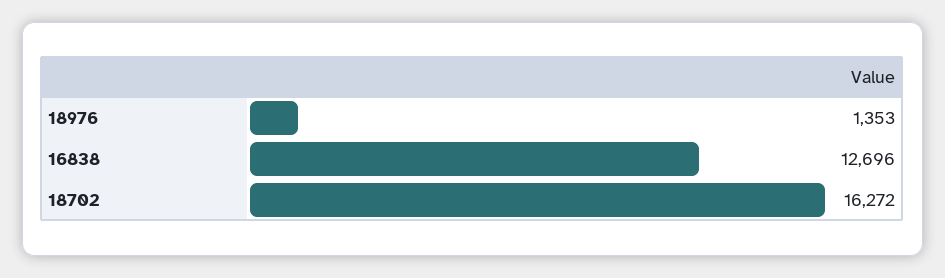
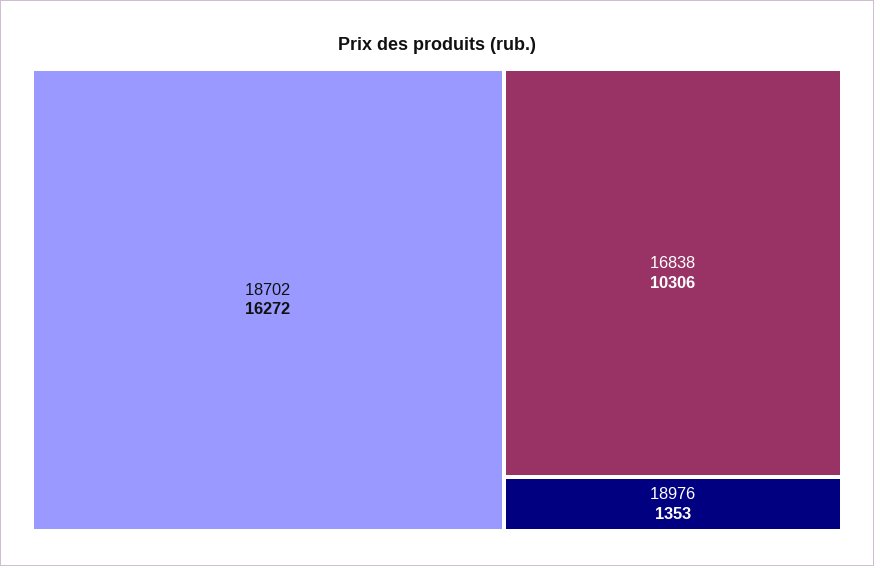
16838: 12696 -> 10306

